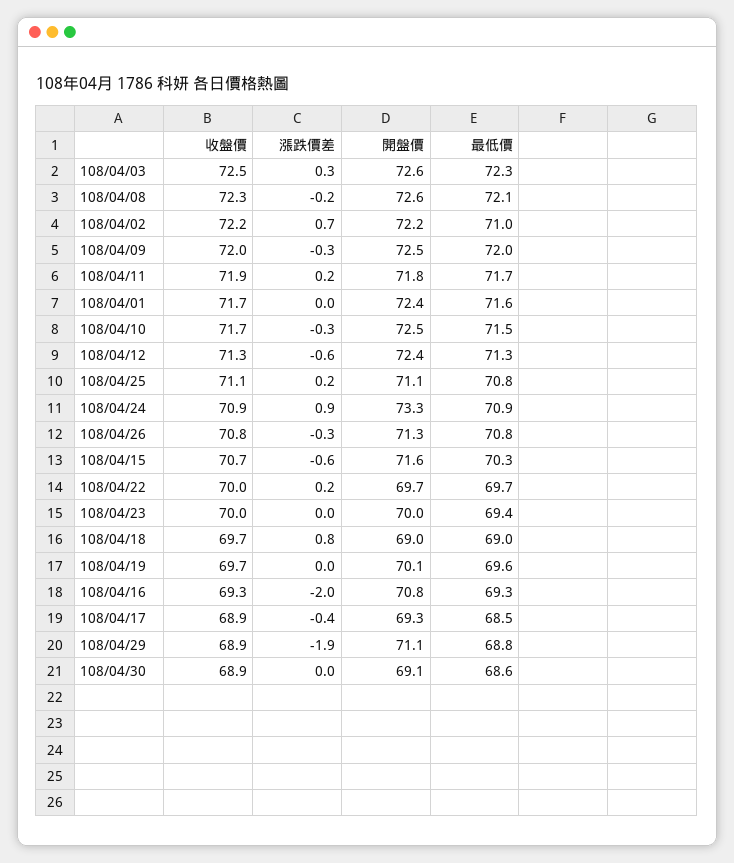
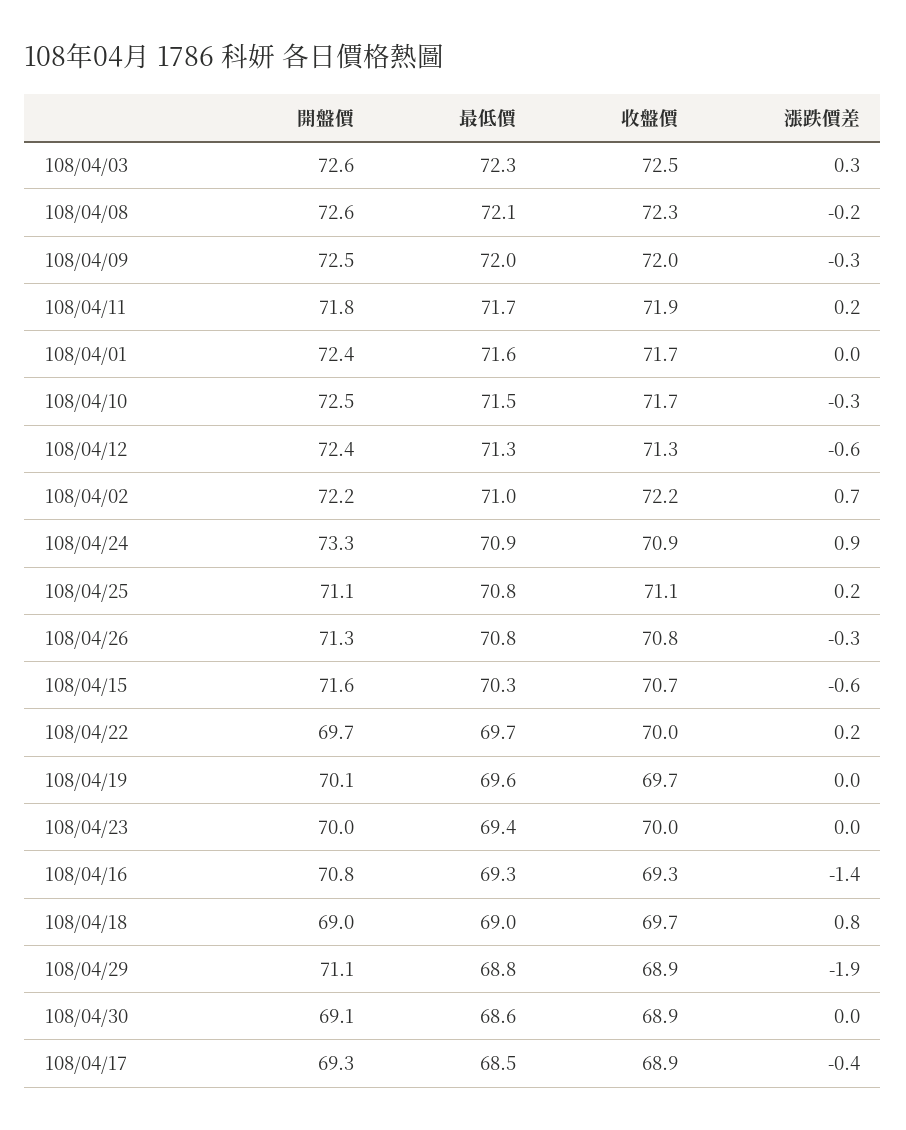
漲跌價差, 108/04/16: -2 -> -1.4

